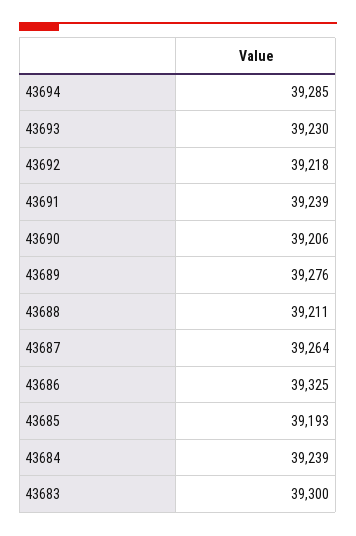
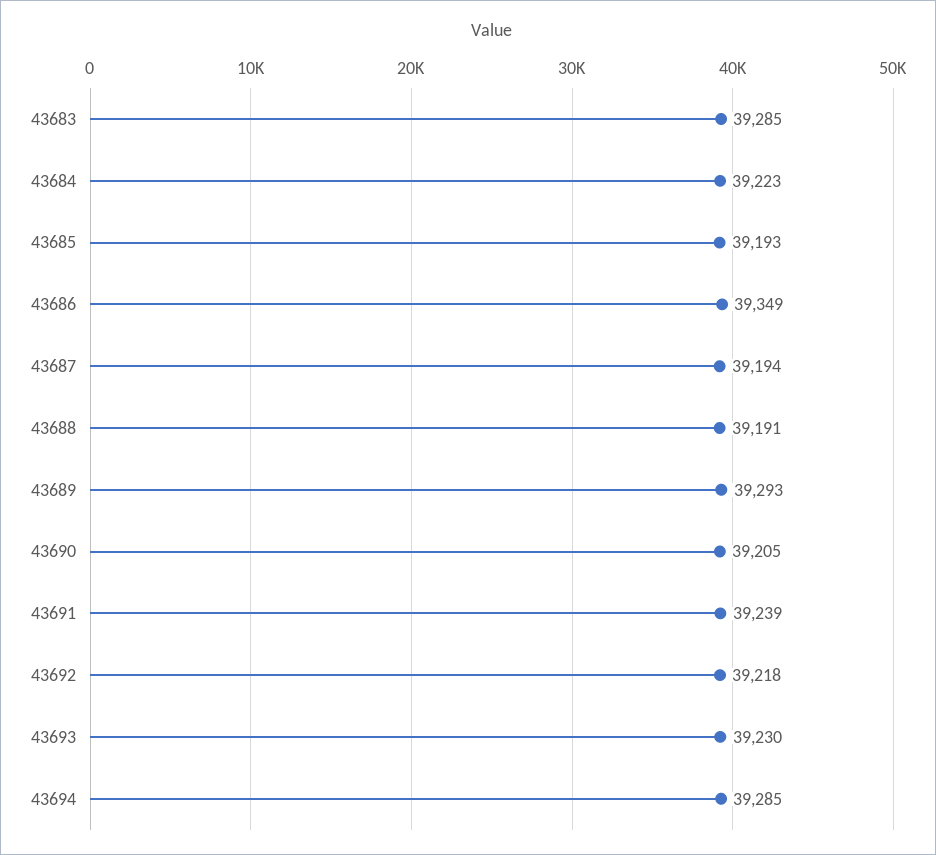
43690: 39206 -> 39205
43689: 39276 -> 39293
43688: 39211 -> 39191
43687: 39264 -> 39194
43686: 39325 -> 39349
43684: 39239 -> 39223
43683: 39300 -> 39285

